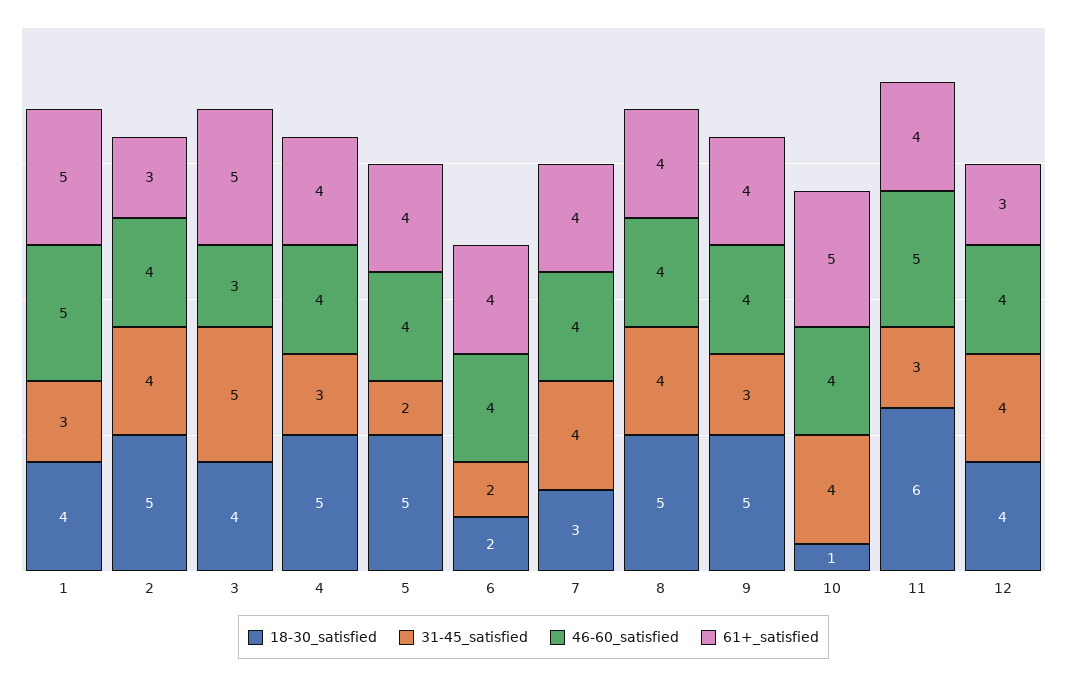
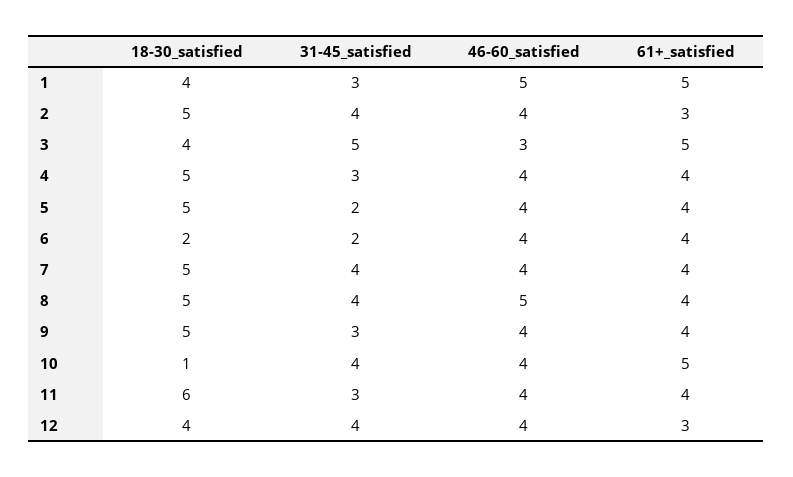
18-30_satisfied, 7: 3 -> 5
46-60_satisfied, 8: 4 -> 5
46-60_satisfied, 11: 5 -> 4

